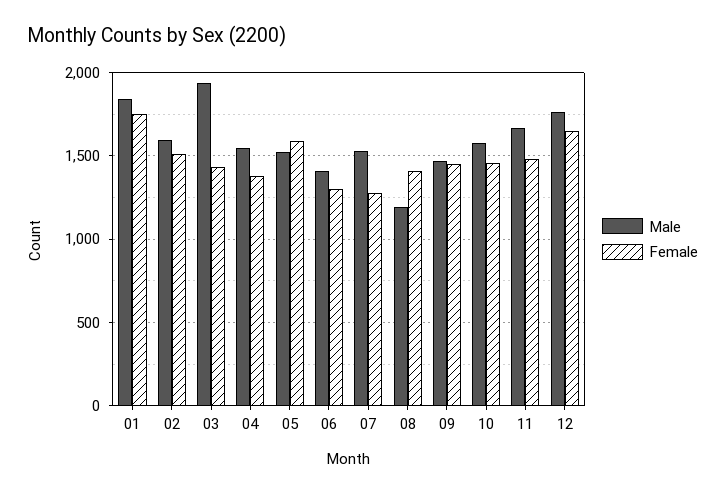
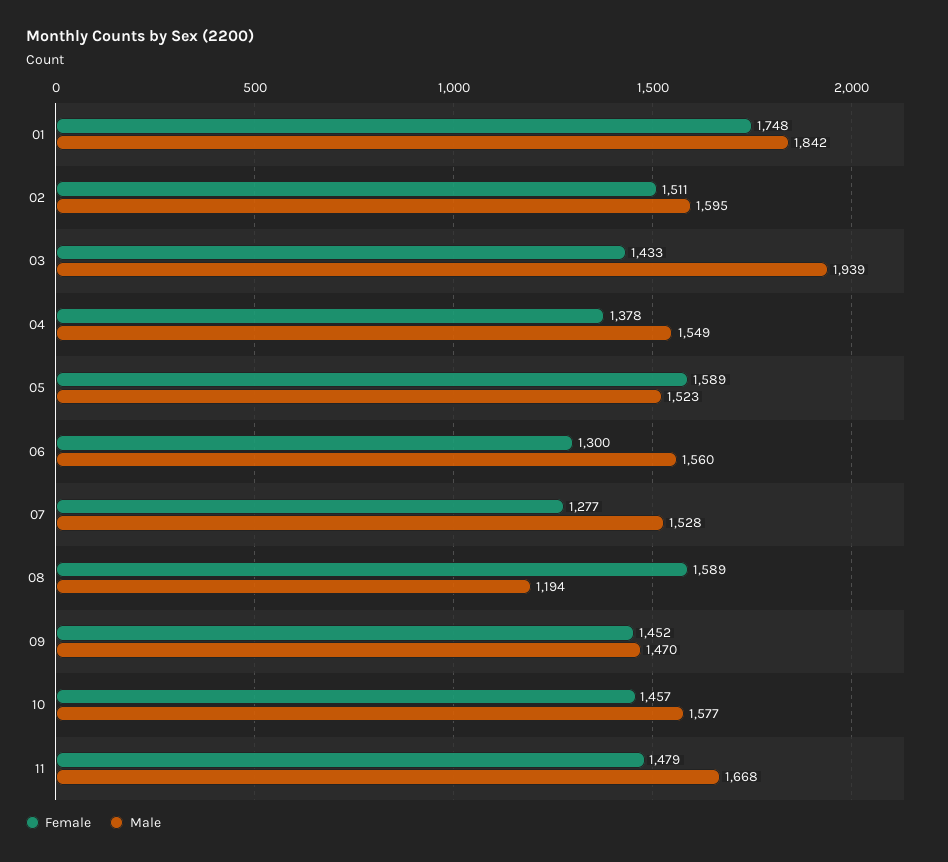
Male, 06: 1400 -> 1560
Female, 08: 1400 -> 1589
Male, 12: 1750 -> none
Female, 12: 1650 -> none

